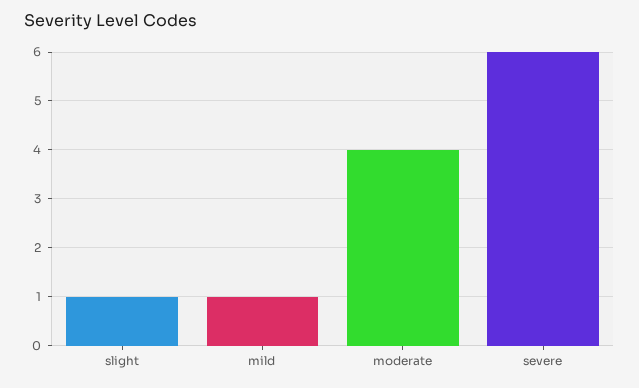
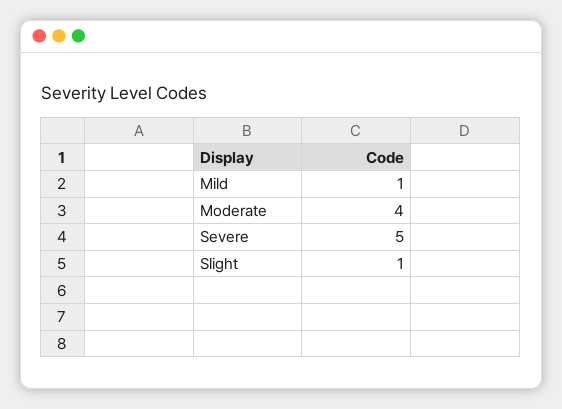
severe: 6 -> 5

